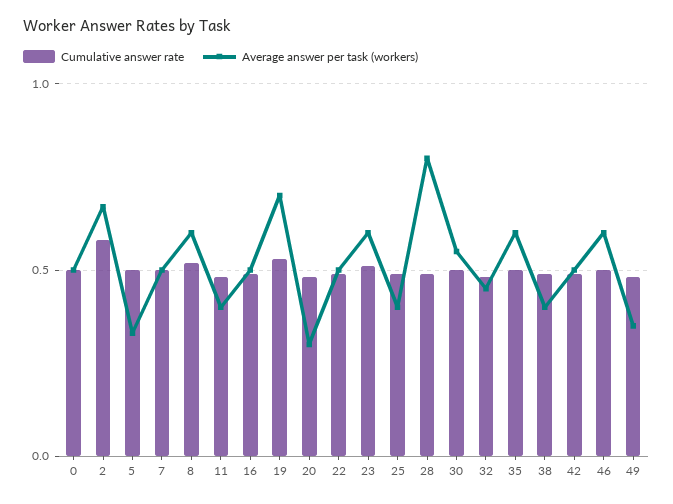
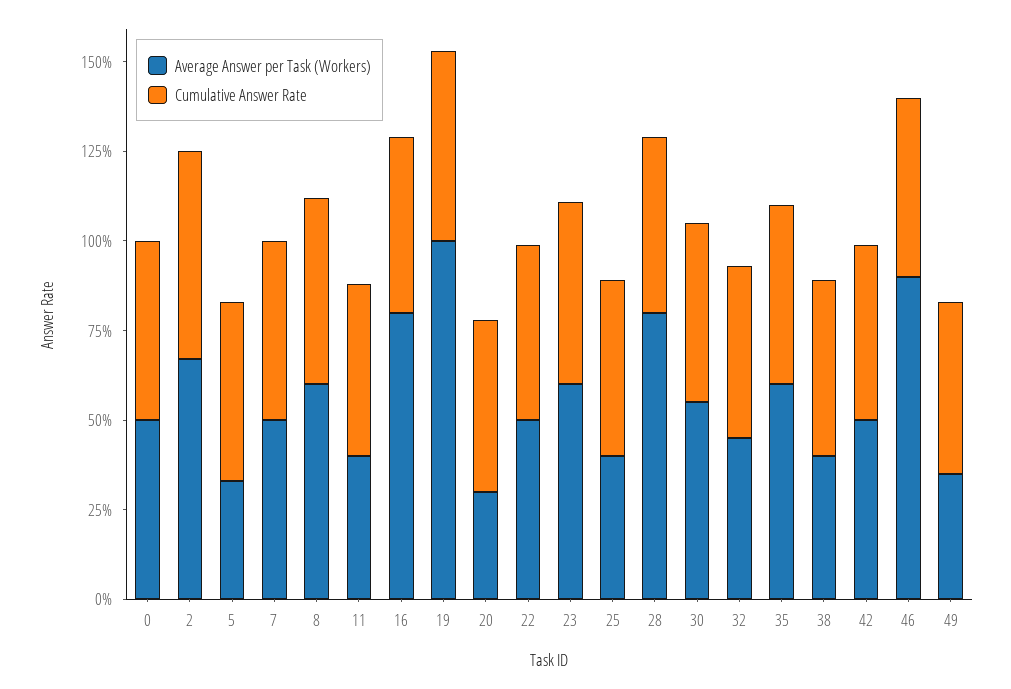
Average answer per task (workers), 16: 0.5 -> 0.8
Average answer per task (workers), 19: 0.7 -> 1
Average answer per task (workers), 46: 0.6 -> 0.9

